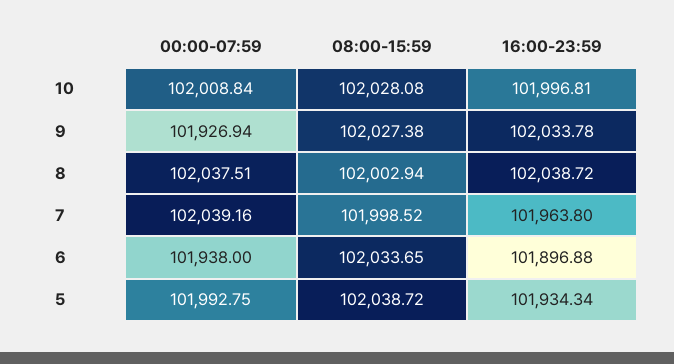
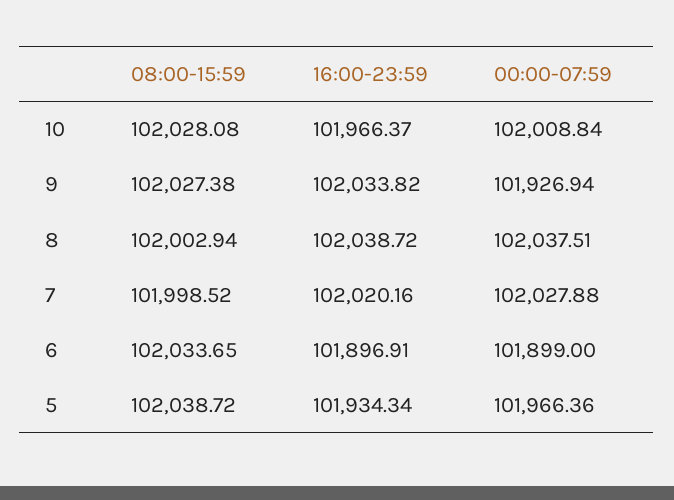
16:00-23:59, 10: 101996.81 -> 101966.37
16:00-23:59, 9: 102033.78 -> 102033.82
00:00-07:59, 7: 102039.16 -> 102027.88
16:00-23:59, 7: 101963.8 -> 102020.16
00:00-07:59, 6: 101938 -> 101899
16:00-23:59, 6: 101896.88 -> 101896.91
00:00-07:59, 5: 101992.75 -> 101966.36

